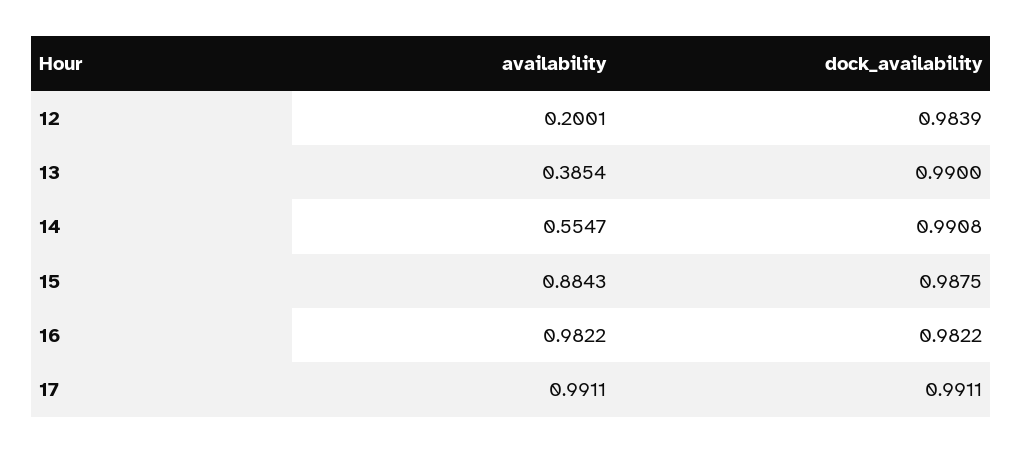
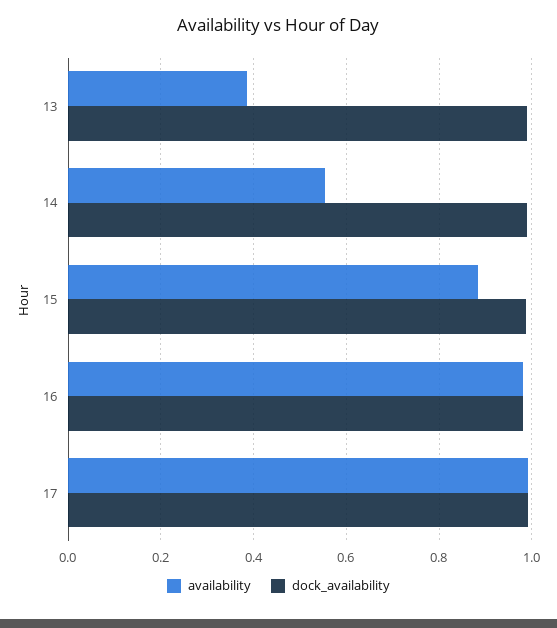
availability, 12: 0.2001 -> none
dock_availability, 12: 0.9839 -> none

